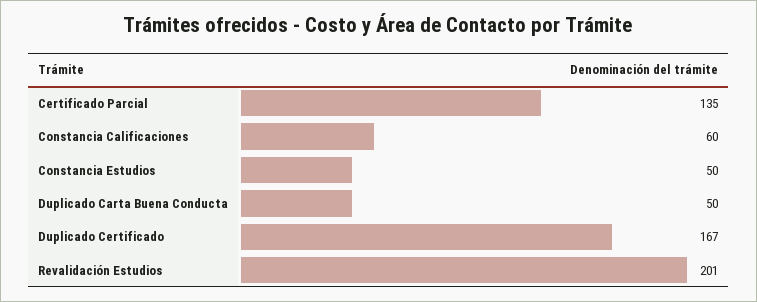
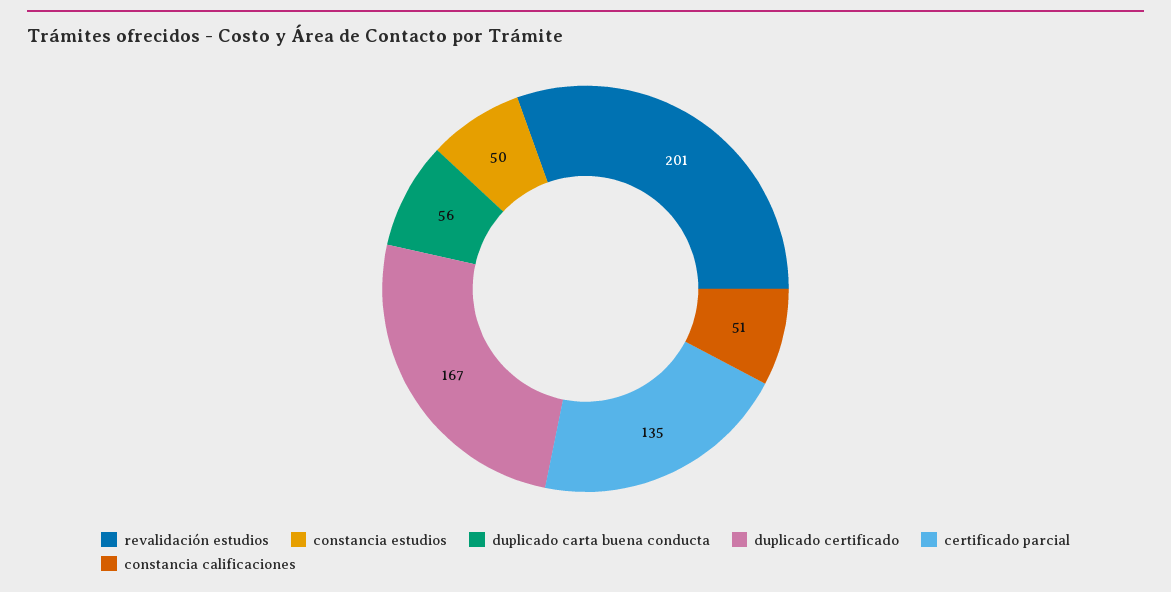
Constancia Calificaciones: 60 -> 51
Duplicado Carta Buena Conducta: 50 -> 56

